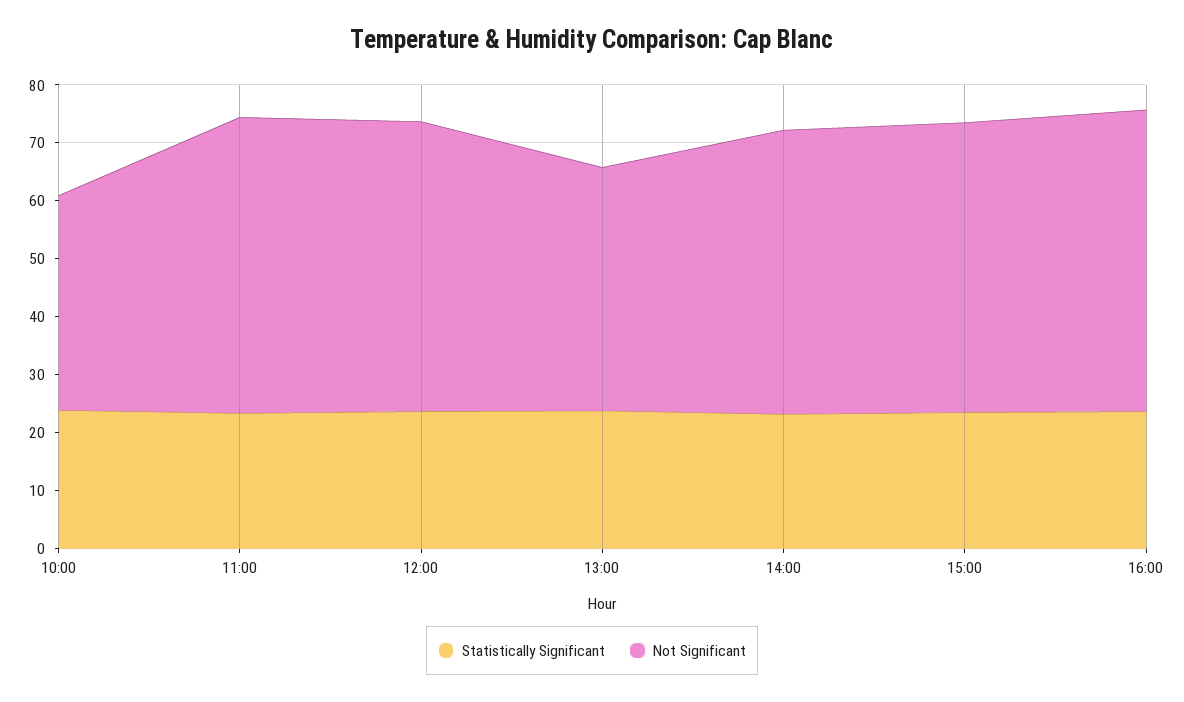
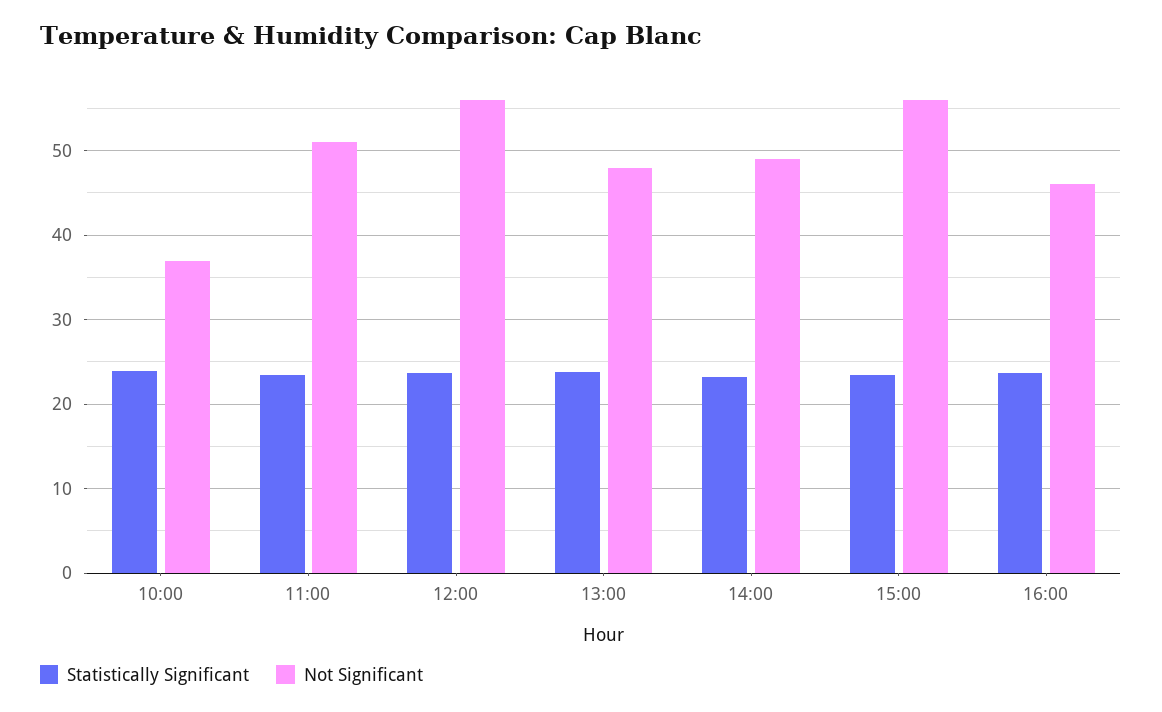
Not Significant, 12:00: 50 -> 56
Not Significant, 13:00: 42 -> 48
Not Significant, 15:00: 50 -> 56
Not Significant, 16:00: 52 -> 46

